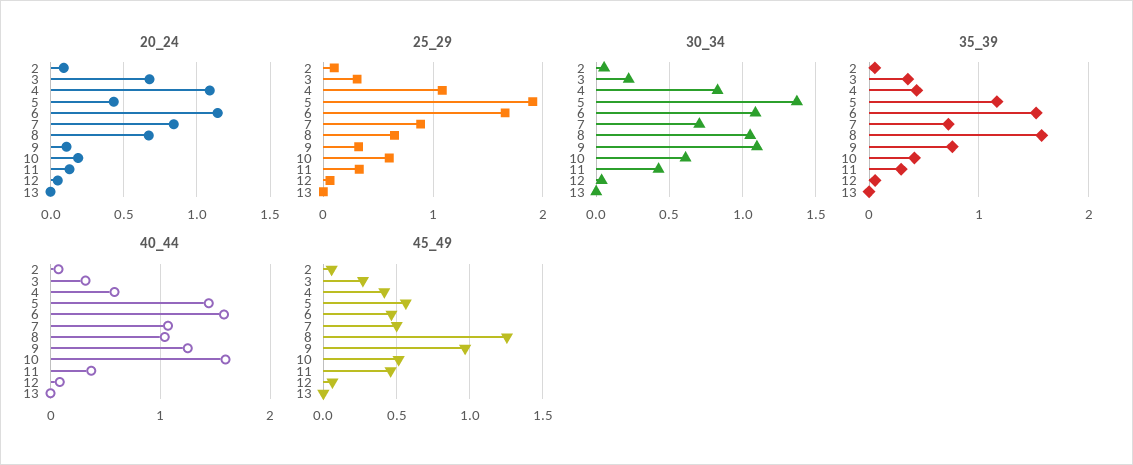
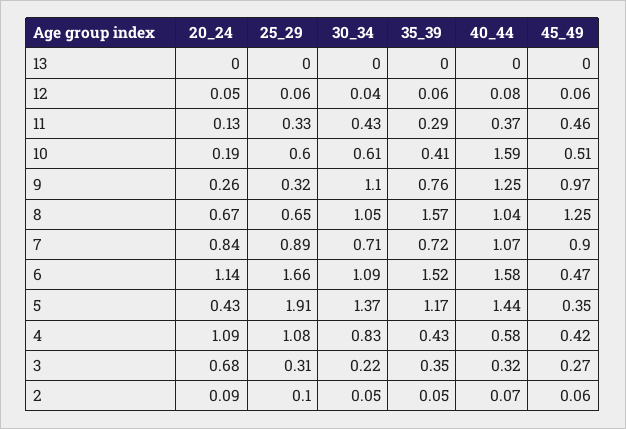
20_24, 9: 0.1 -> 0.26
45_49, 5: 0.55 -> 0.35
45_49, 7: 0.5 -> 0.9

